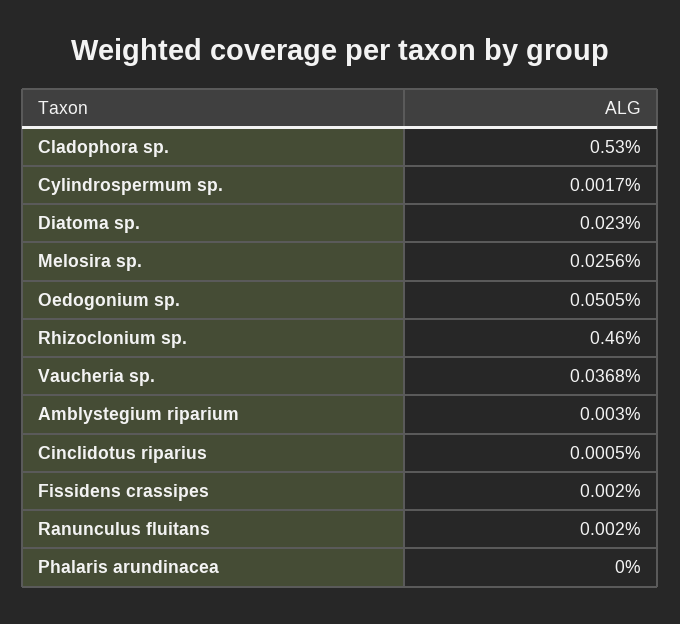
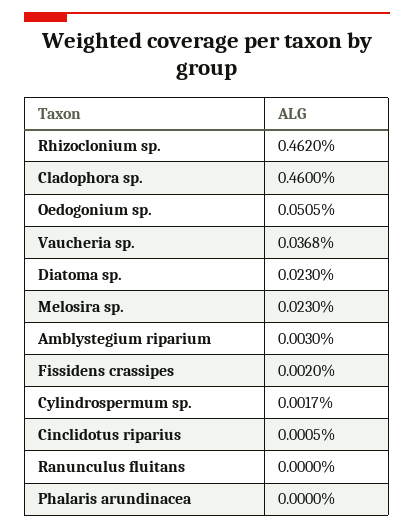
Cladophora sp.: 0.53 -> 0.46
Melosira sp.: 0.0256 -> 0.023
Rhizoclonium sp.: 0.46 -> 0.462
Ranunculus fluitans: 0.002 -> 0

